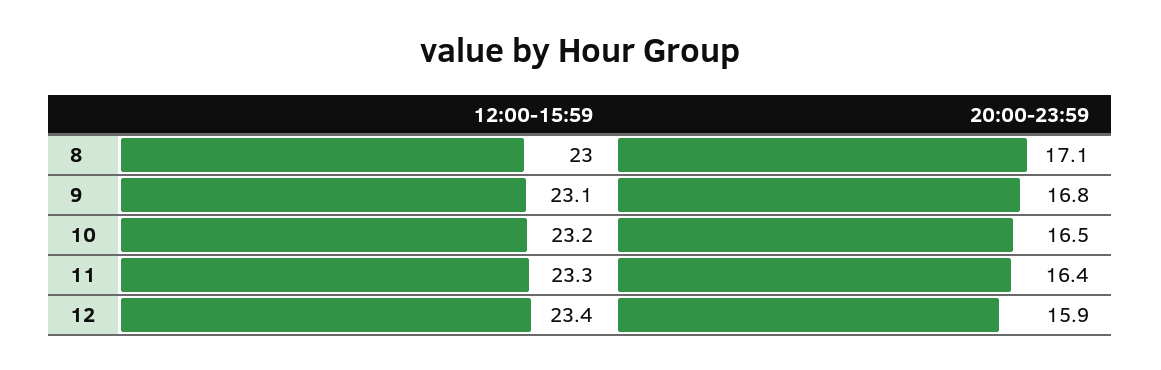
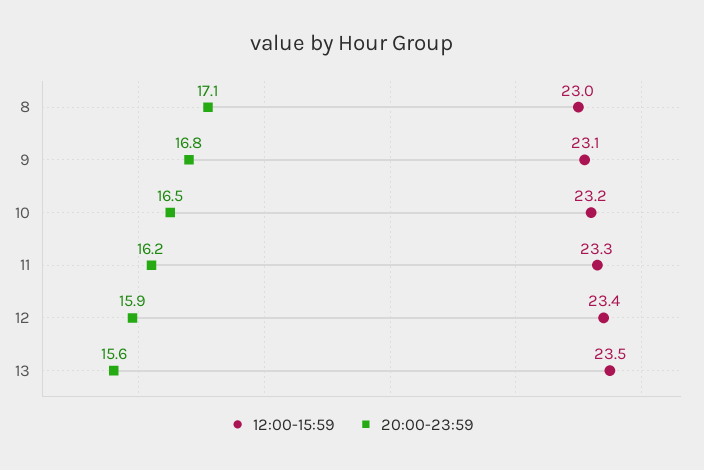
20:00-23:59, 11: 16.4 -> 16.2
12:00-15:59, 13: none -> 23.5
20:00-23:59, 13: none -> 15.6

